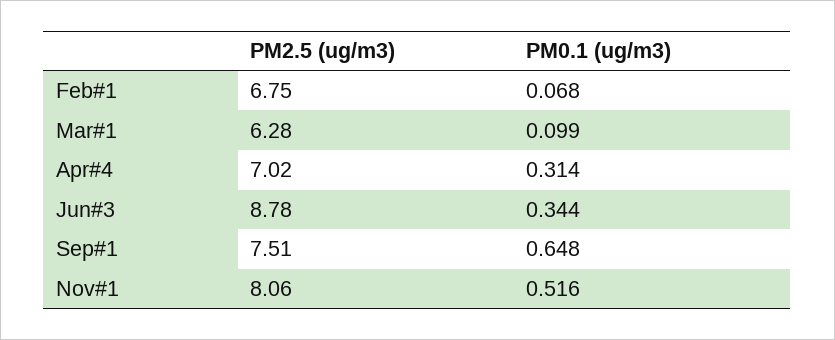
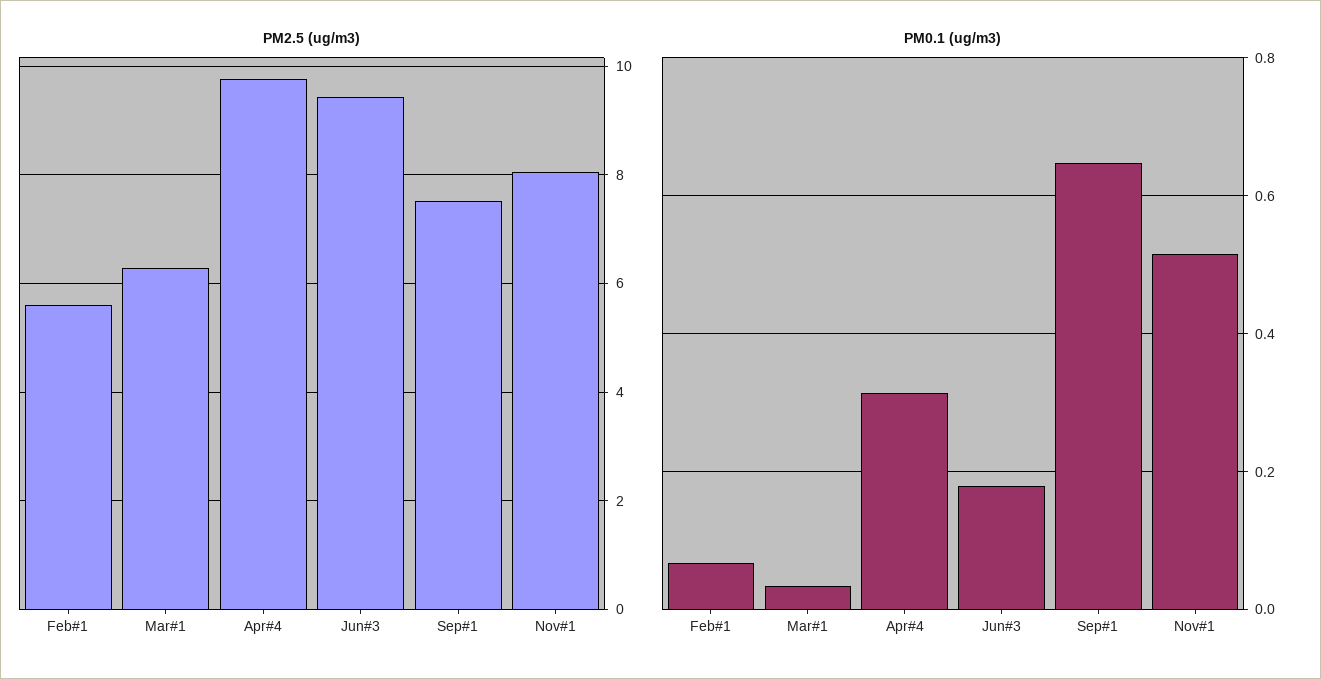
PM2.5 (ug/m3), Feb#1: 6.75 -> 5.6
PM0.1 (ug/m3), Mar#1: 0.099 -> 0.04
PM2.5 (ug/m3), Apr#4: 7.02 -> 9.8
PM2.5 (ug/m3), Jun#3: 8.78 -> 9.4
PM0.1 (ug/m3), Jun#3: 0.344 -> 0.18

